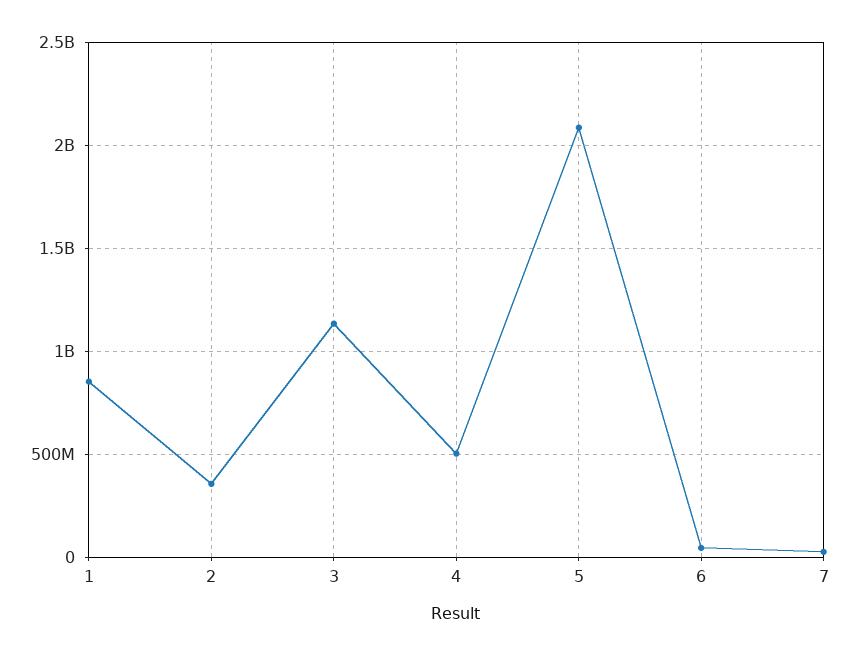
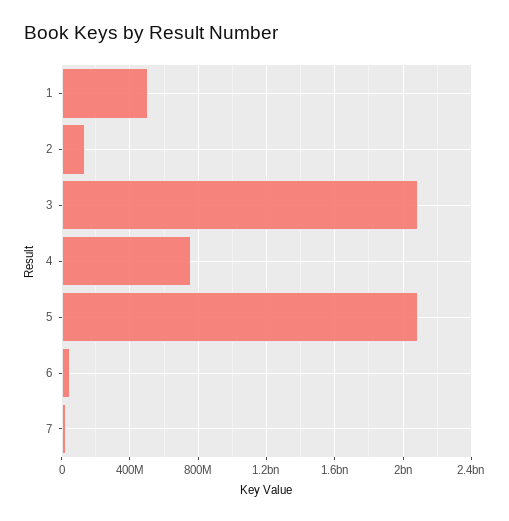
1: 850000000 -> 500000000
2: 350000000 -> 150000000
3: 1150000000 -> 2100000000
4: 500000000 -> 750000000

